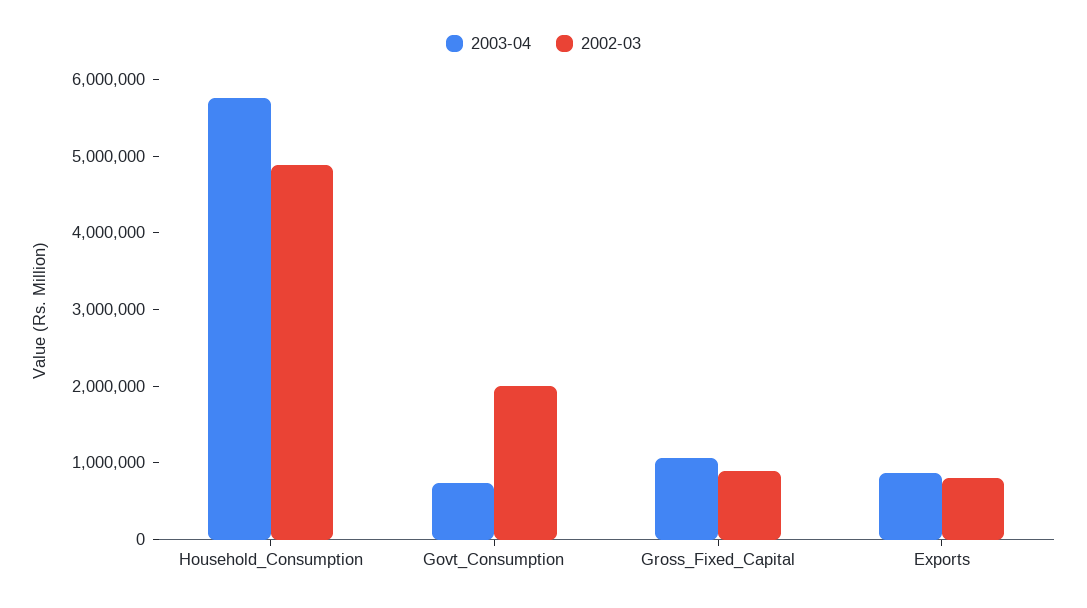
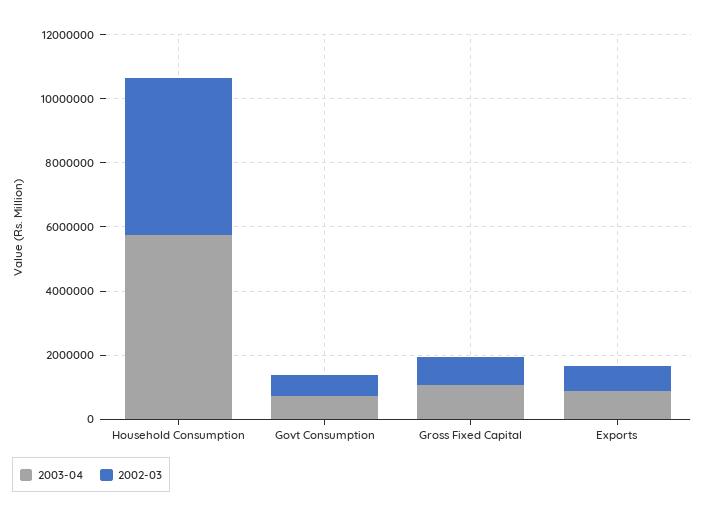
2002-03, Govt_Consumption: 2000000 -> 500000

